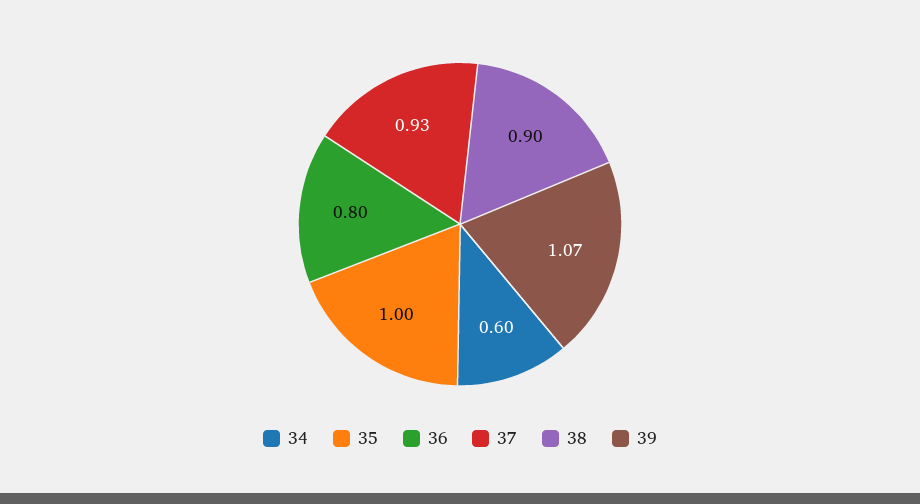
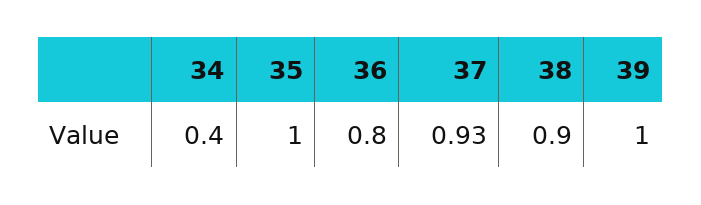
34: 0.6 -> 0.4
39: 1.07 -> 1

